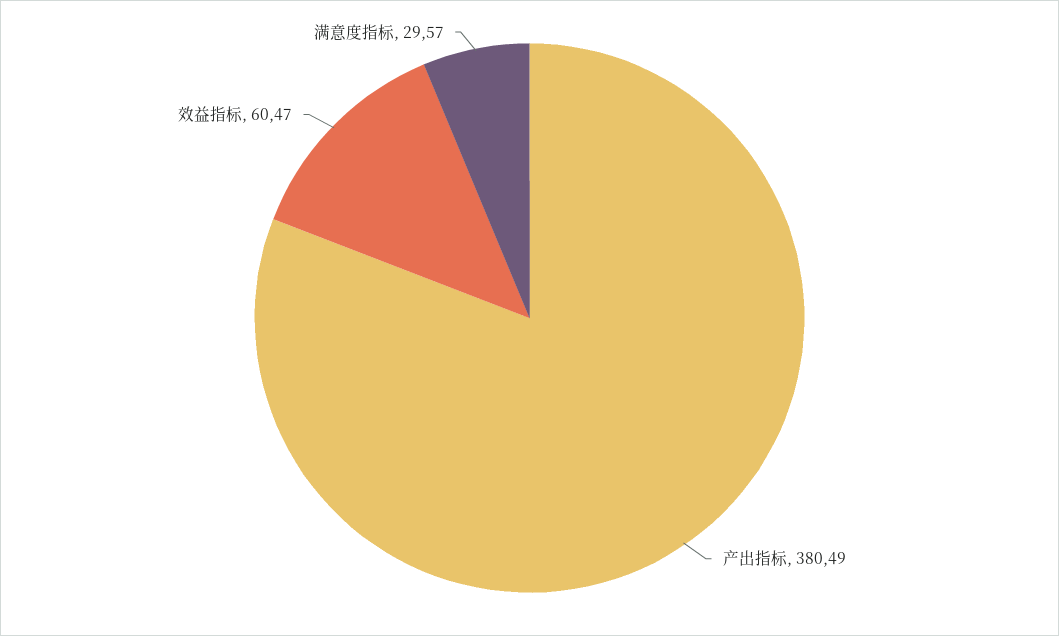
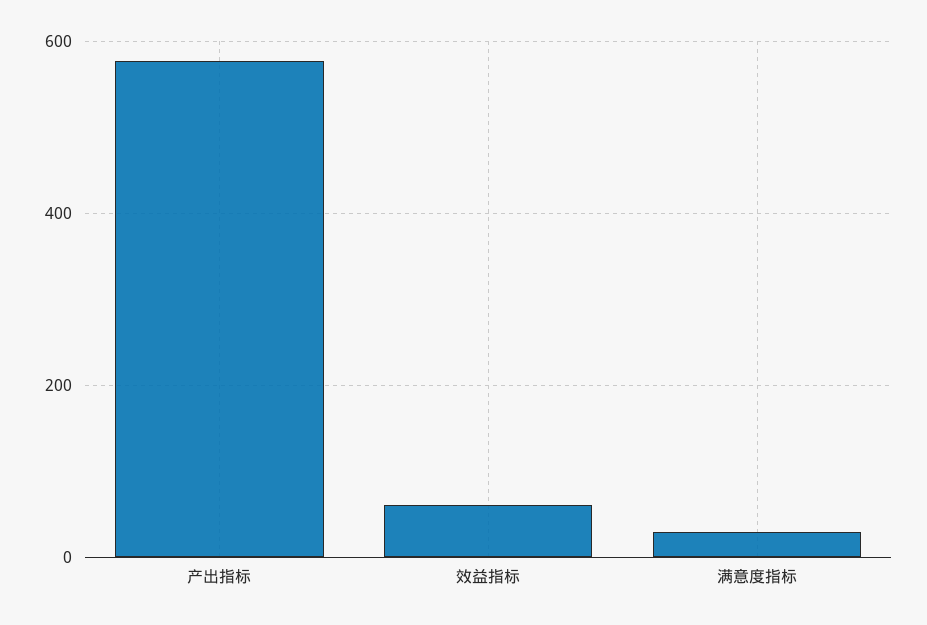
产出指标: 380.49 -> 580

